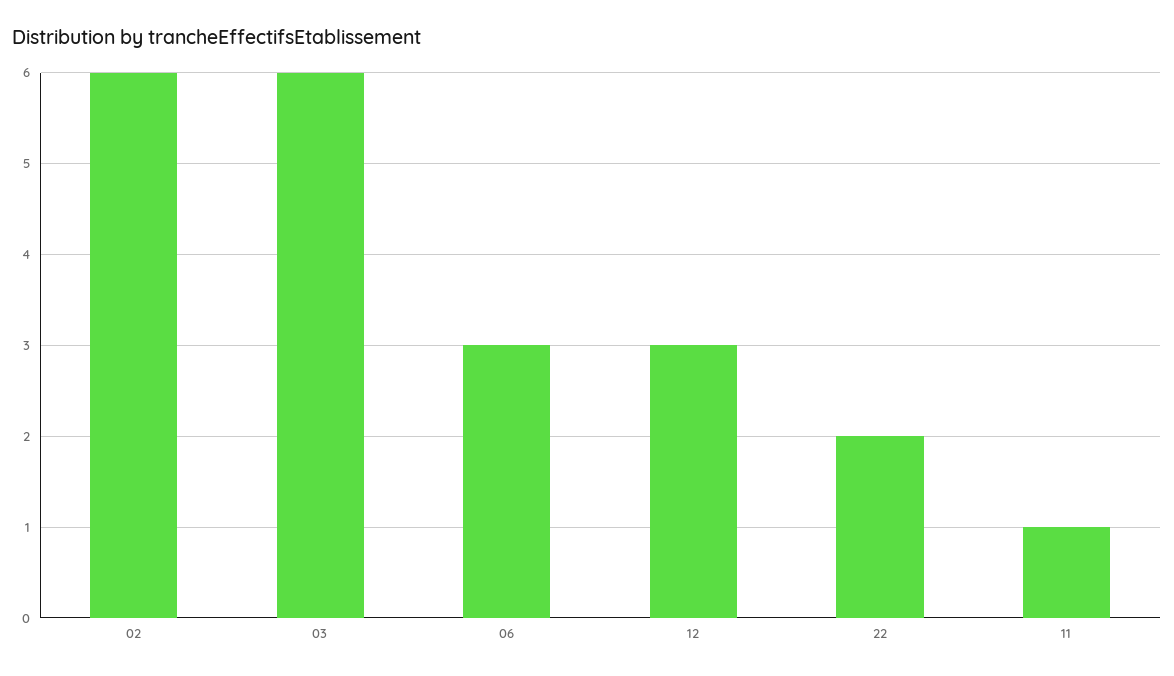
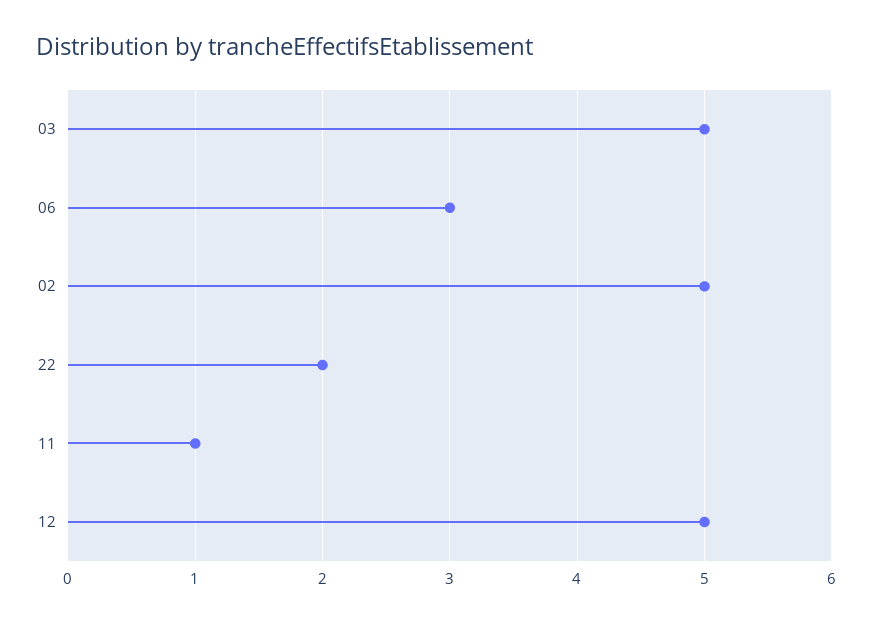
02: 6 -> 5
03: 6 -> 5
12: 3 -> 5

